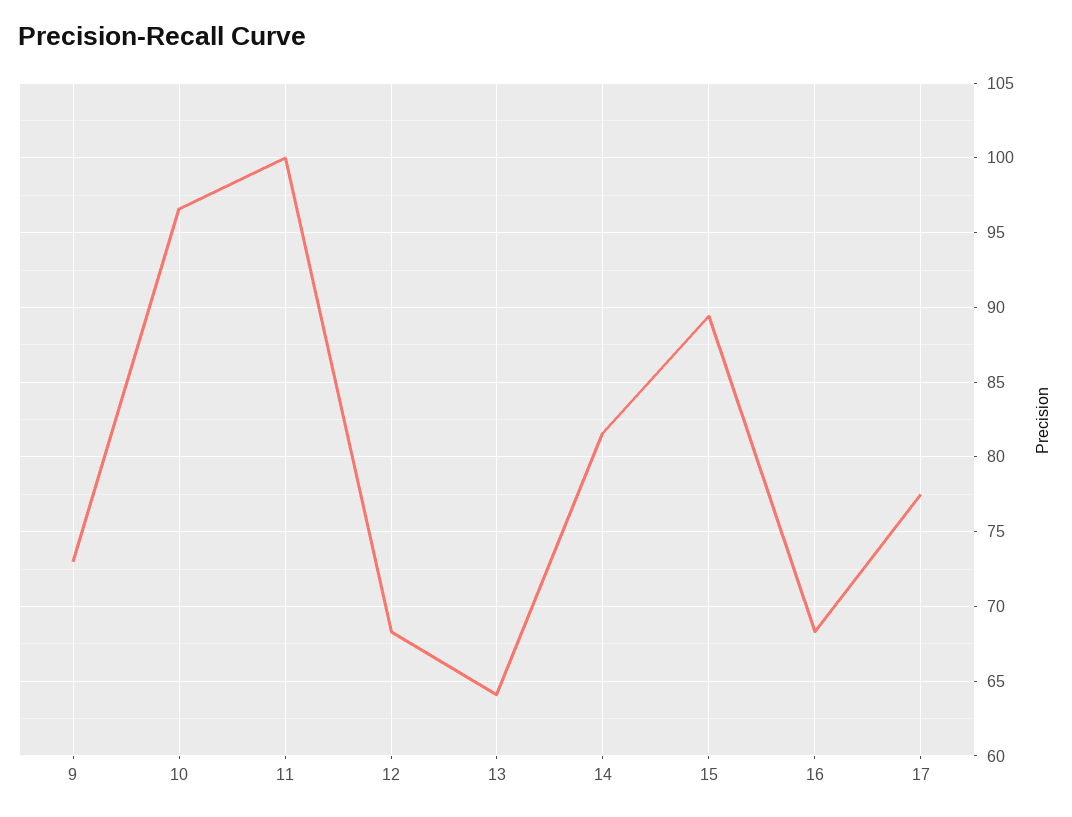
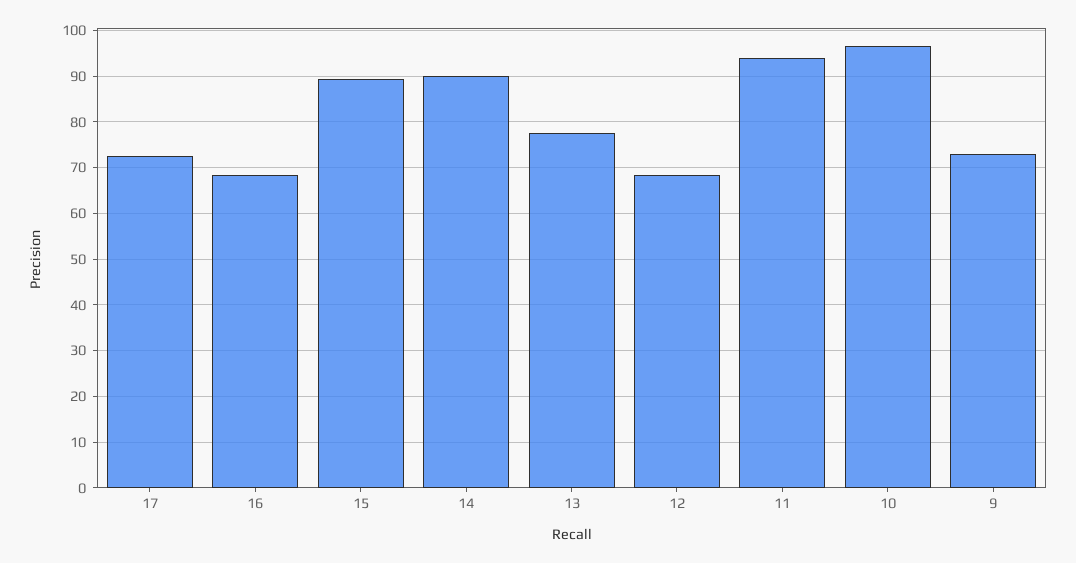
11: 100 -> 94
13: 64 -> 78
14: 81.5 -> 90
17: 77.5 -> 72

